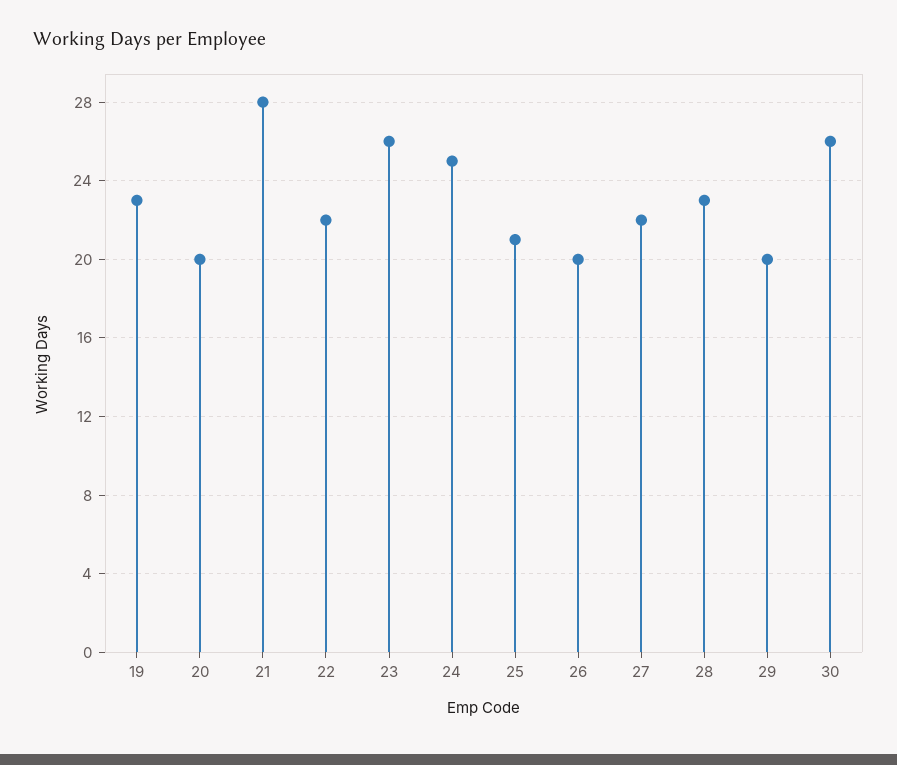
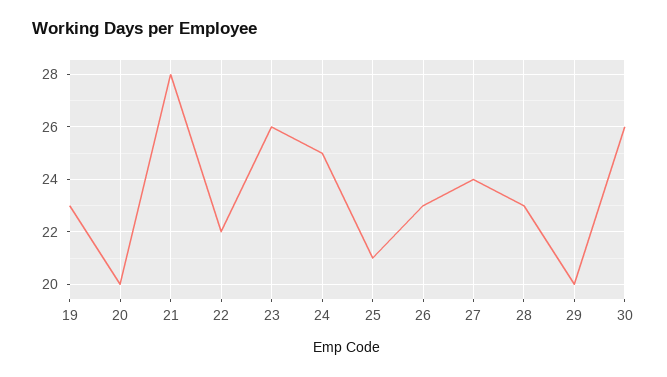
26: 20 -> 23
27: 22 -> 24

